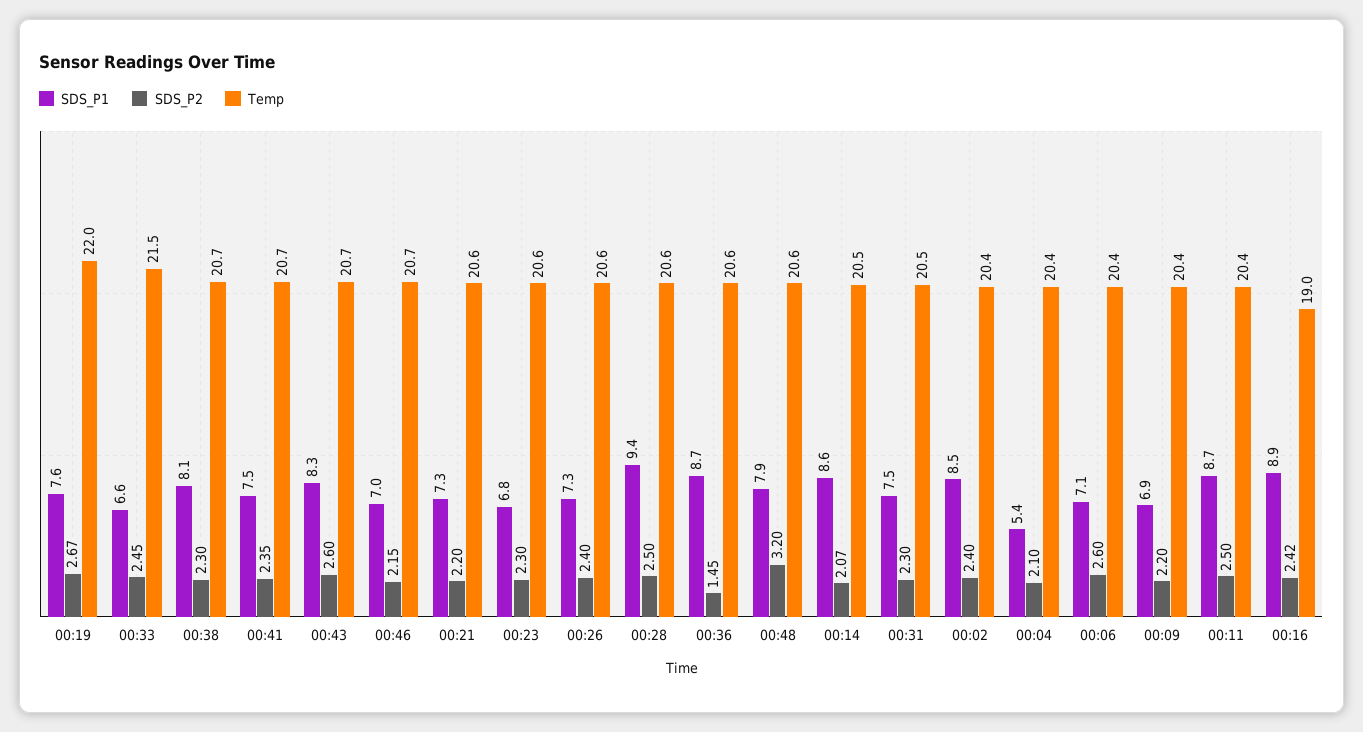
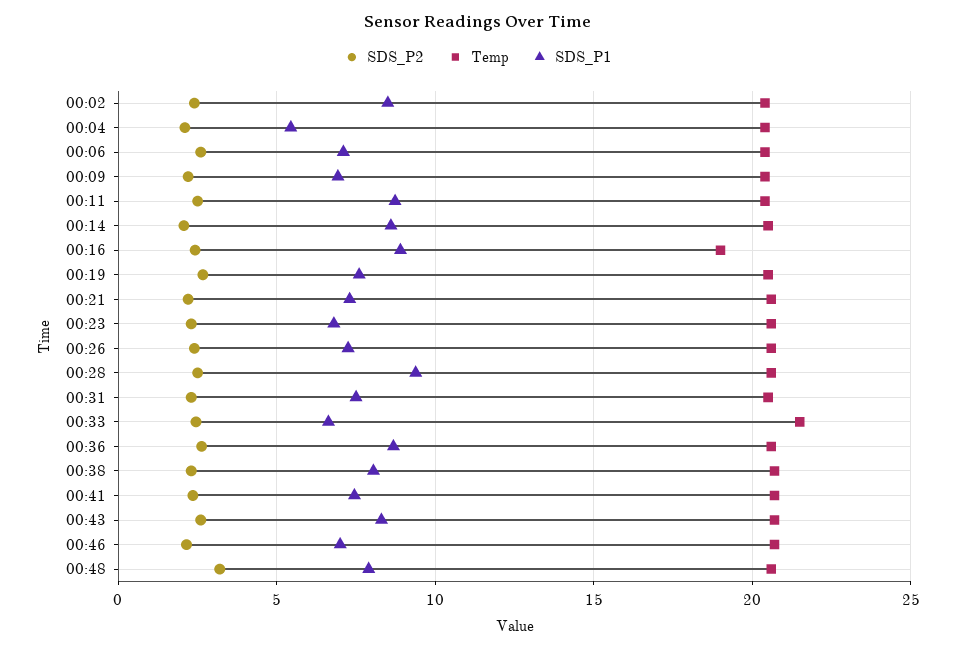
Temp, 00:19: 22 -> 20.5
SDS_P2, 00:36: 1.45 -> 2.5

